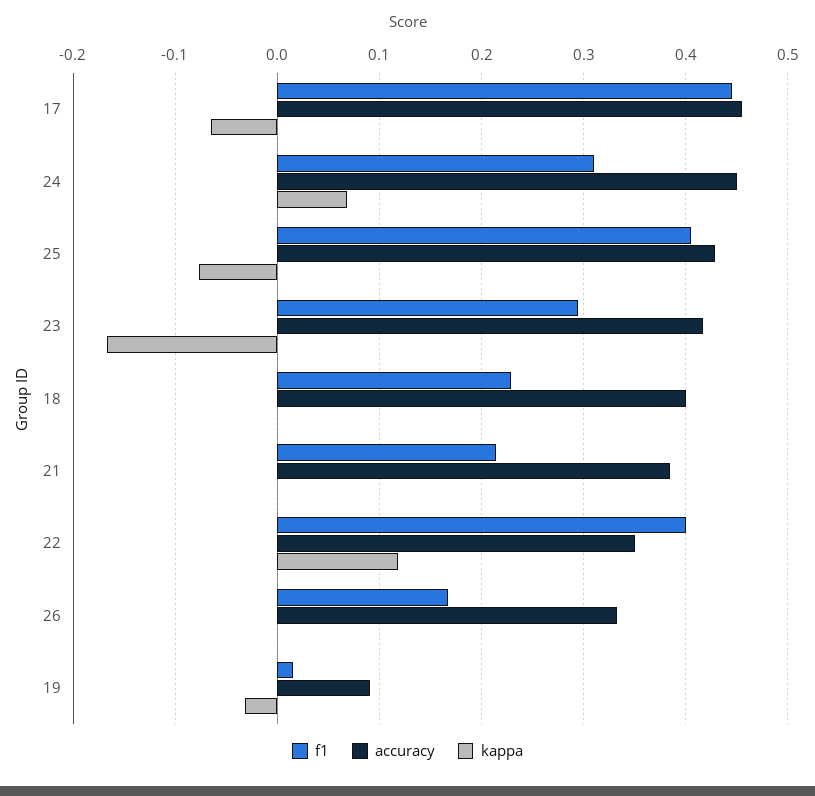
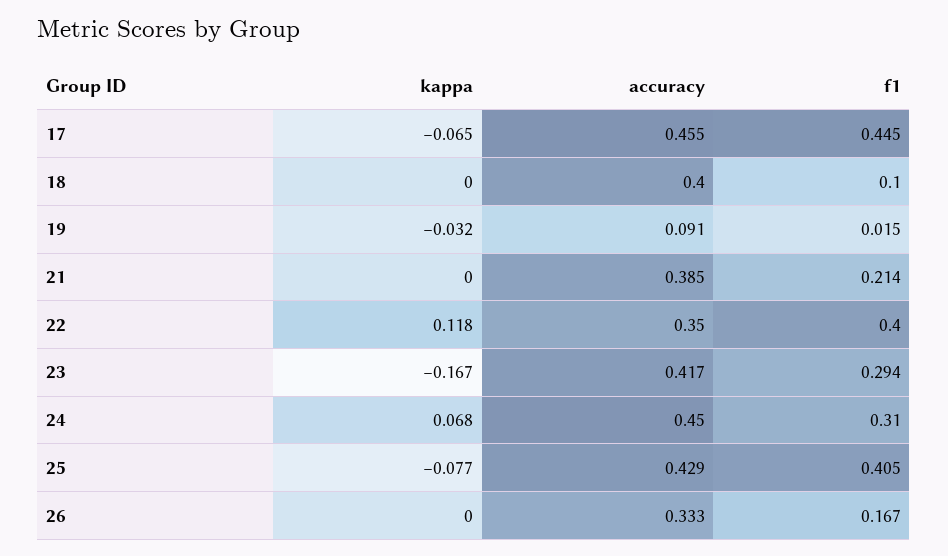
f1, 18: 0.23 -> 0.1

